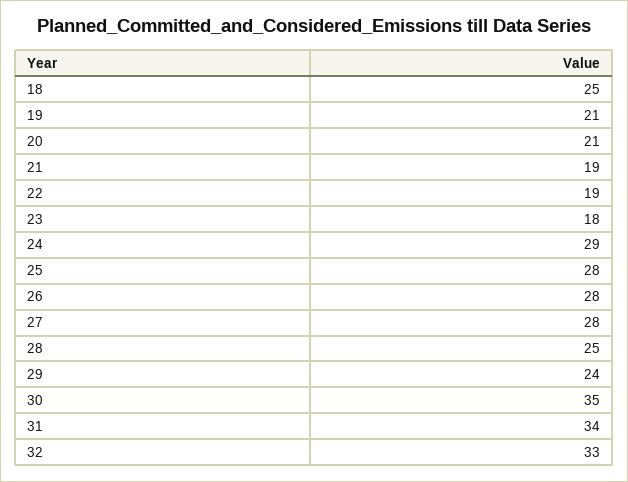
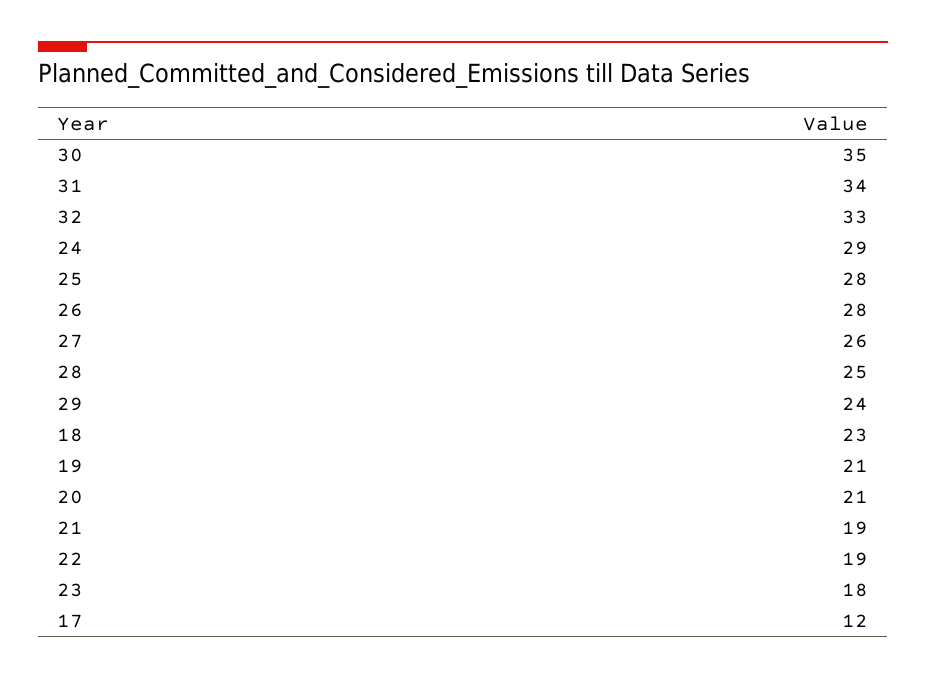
18: 25 -> 23
27: 28 -> 26
17: none -> 12

